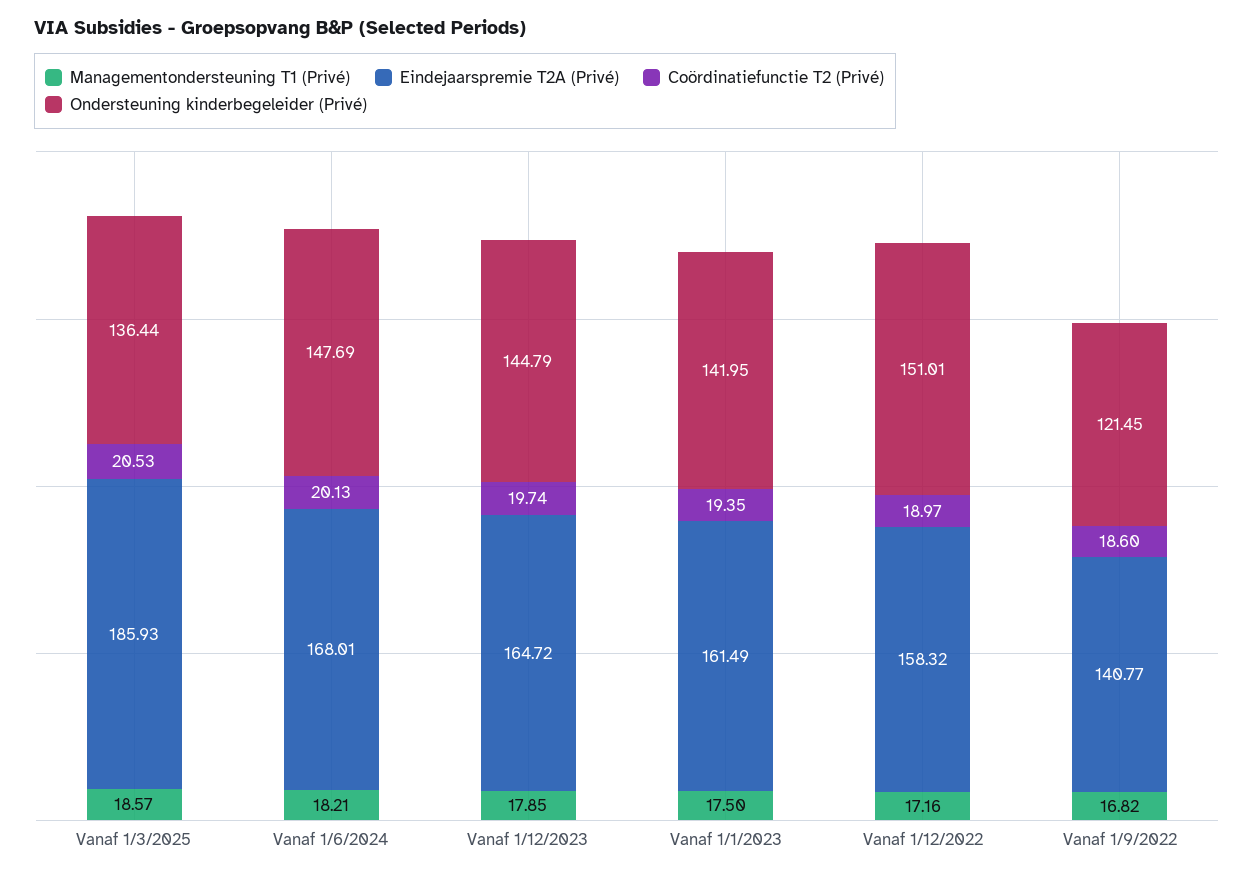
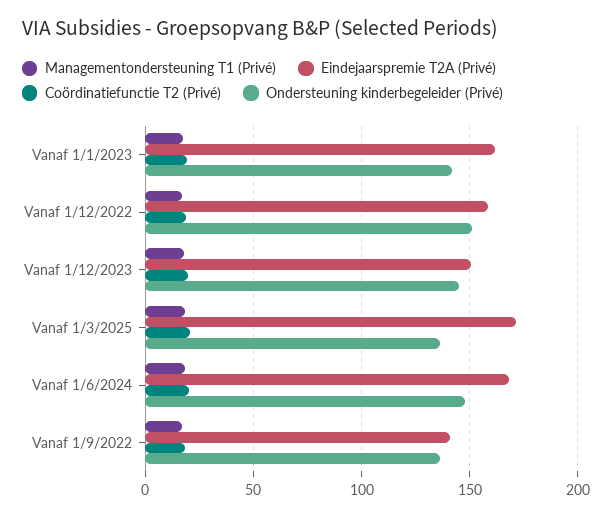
Eindejaarspremie T2A (Privé), Vanaf 1/3/2025: 185.93 -> 170
Eindejaarspremie T2A (Privé), Vanaf 1/12/2023: 164.72 -> 150
Ondersteuning kinderbegeleider (Privé), Vanaf 1/9/2022: 121.45 -> 135

